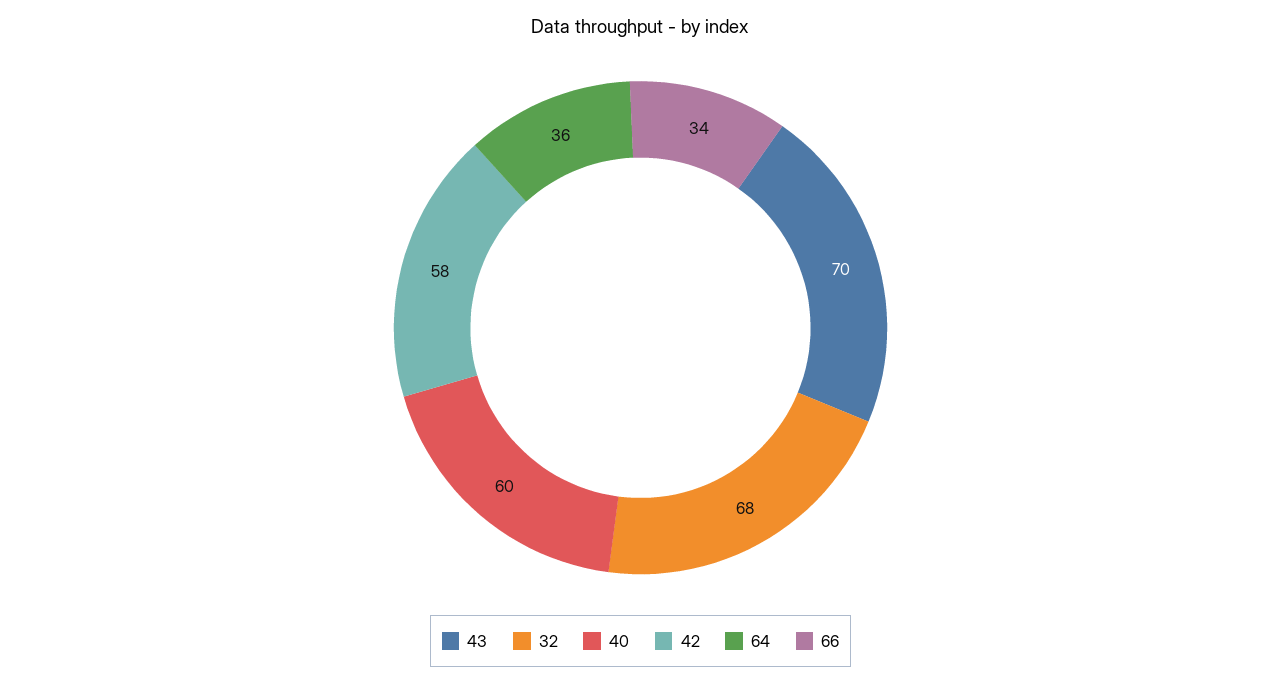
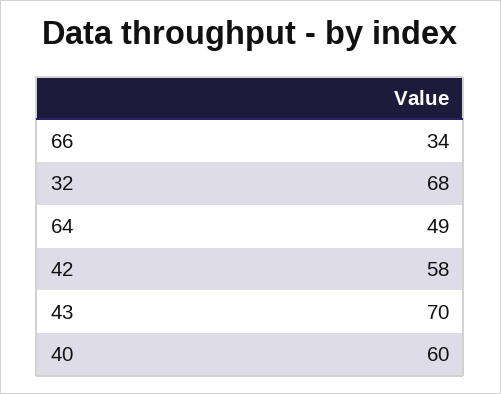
64: 36 -> 49

